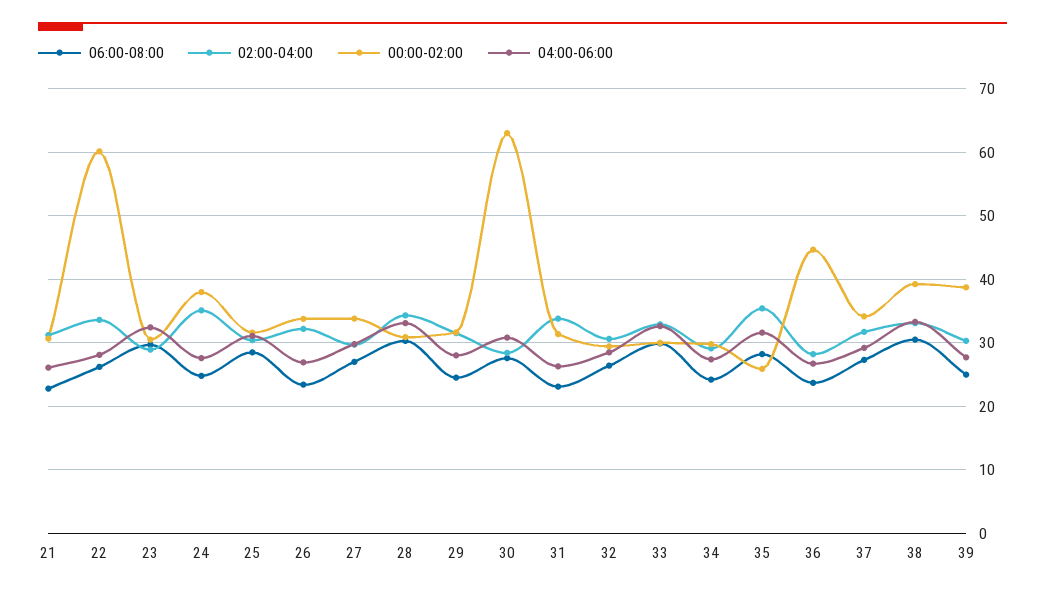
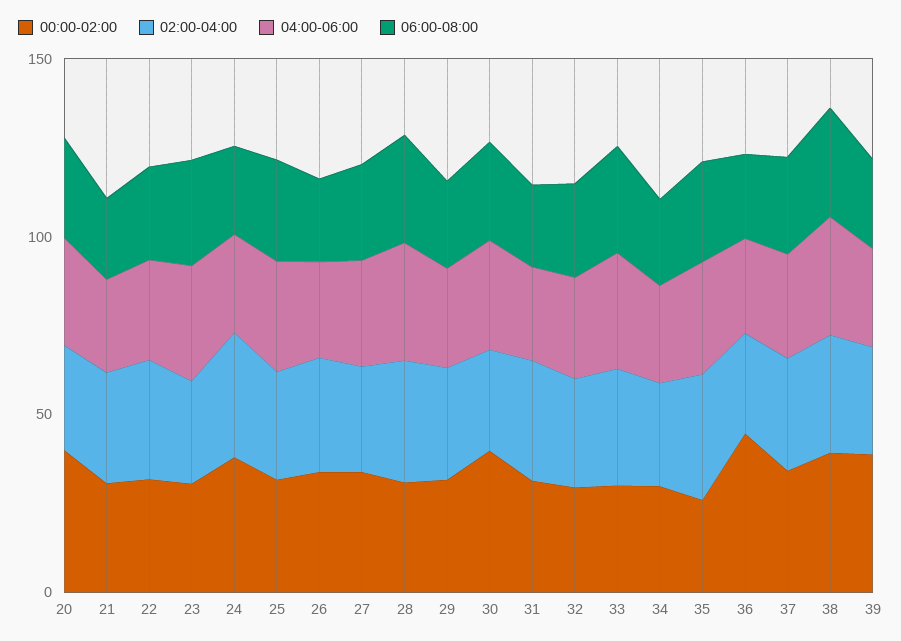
00:00-02:00, 22: 60 -> 30
00:00-02:00, 30: 63 -> 40
00:00-02:00, 20: none -> 40
02:00-04:00, 20: none -> 30
04:00-06:00, 20: none -> 30
06:00-08:00, 20: none -> 30

